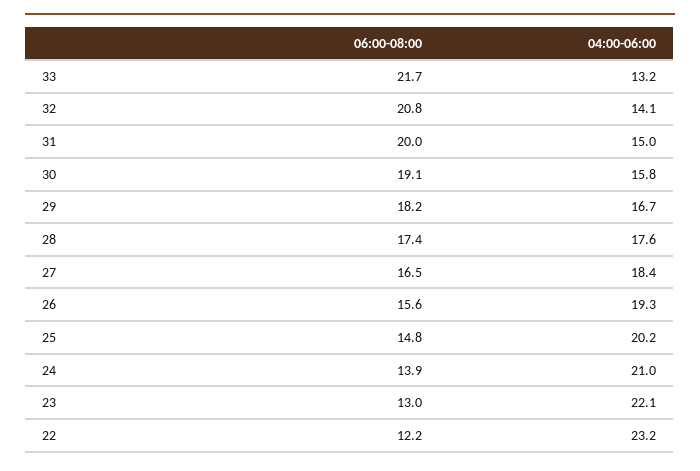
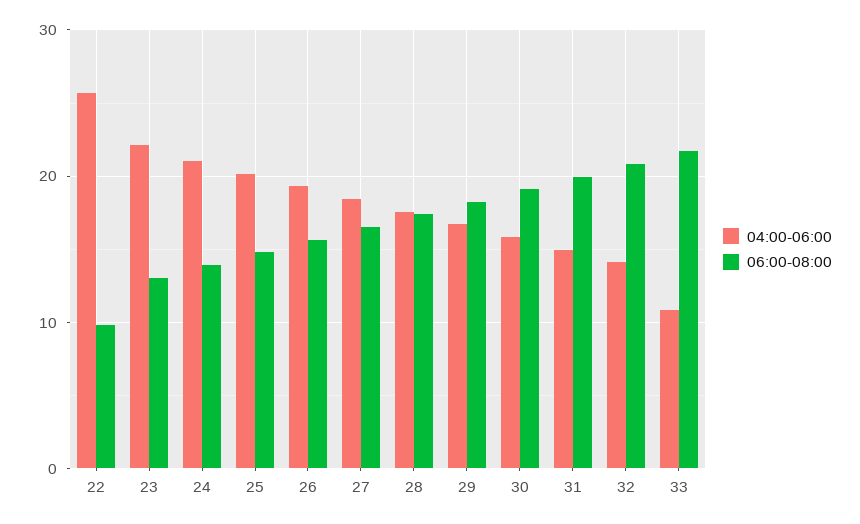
04:00-06:00, 33: 13.2 -> 11
06:00-08:00, 22: 12.2 -> 10
04:00-06:00, 22: 23.2 -> 26

